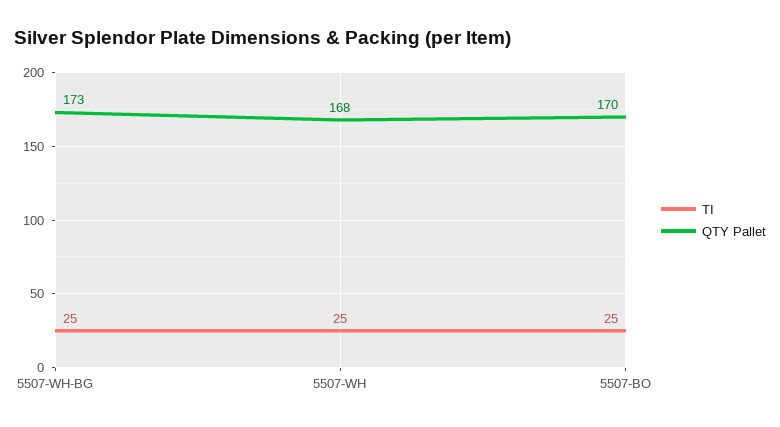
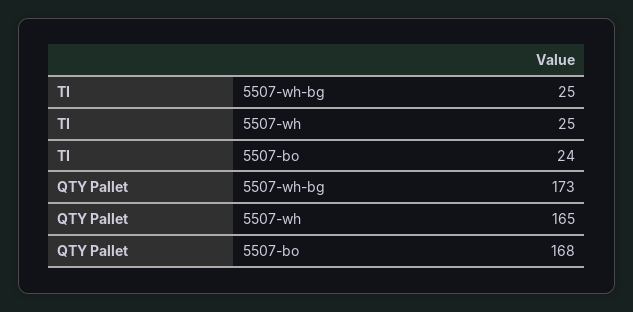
QTY Pallet, 5507-WH: 168 -> 165
TI, 5507-BO: 25 -> 24
QTY Pallet, 5507-BO: 170 -> 168

